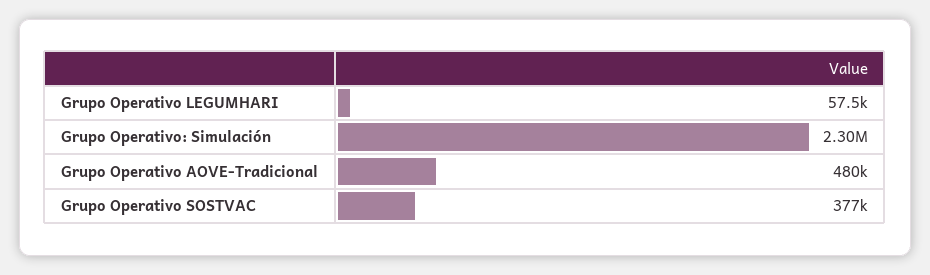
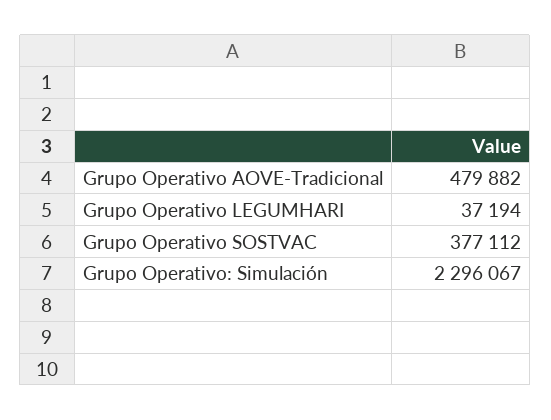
Grupo Operativo LEGUMHARI: 57500 -> 37194

